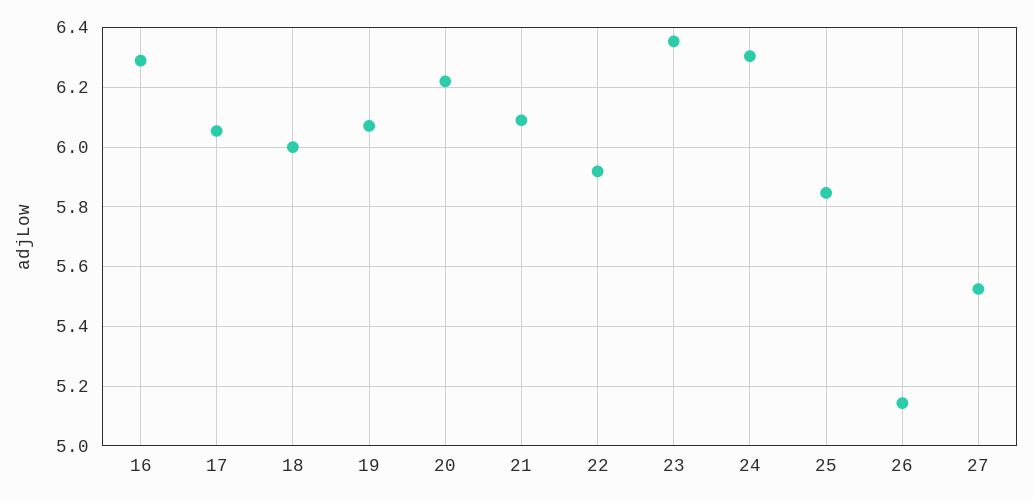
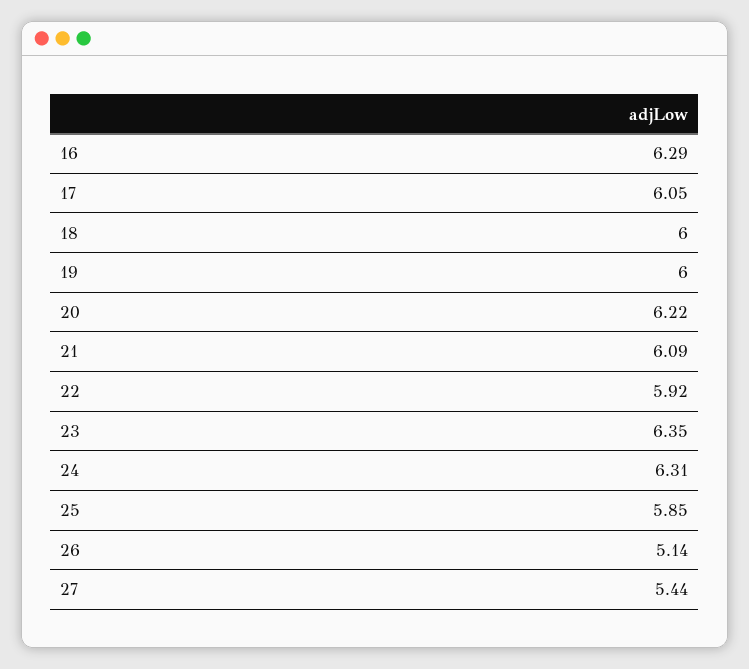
19: 6.075 -> 6
27: 5.525 -> 5.44

